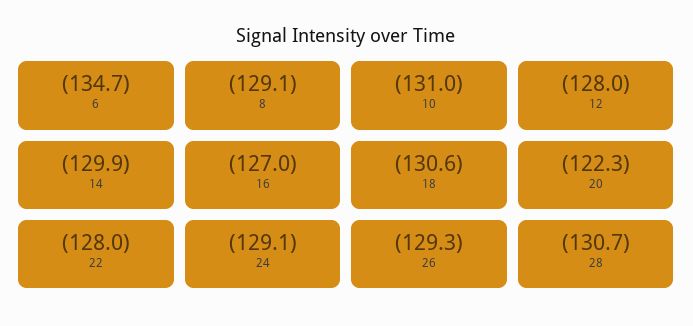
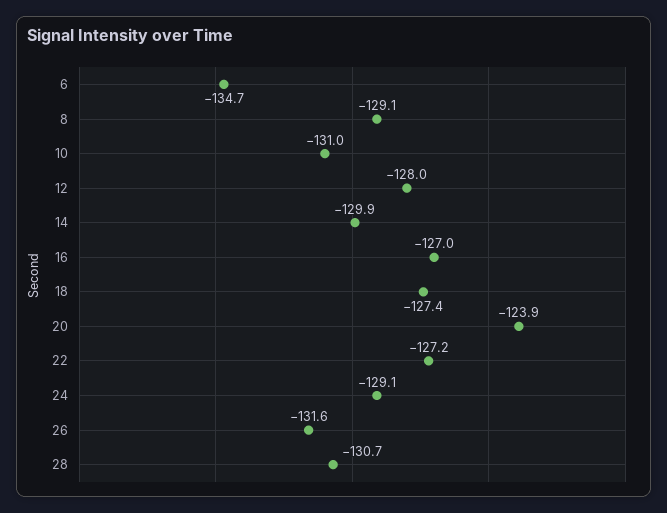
18: -130.6 -> -127.4
20: -122.3 -> -123.9
22: -128 -> -127.2
26: -129.3 -> -131.6

